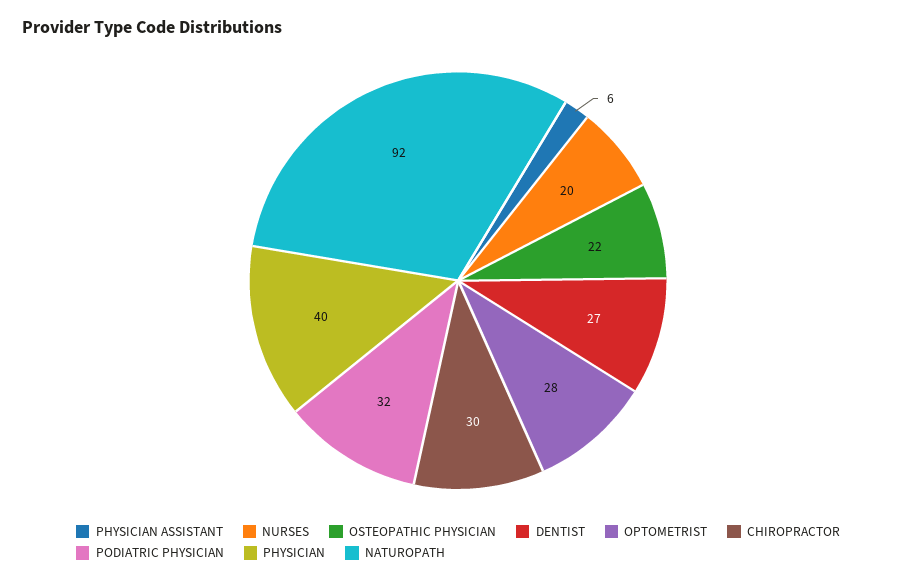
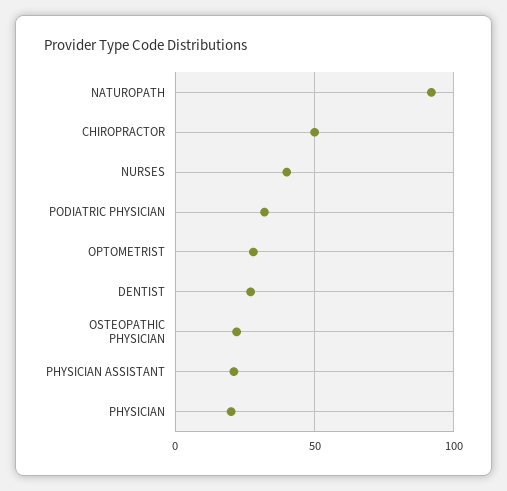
PHYSICIAN ASSISTANT: 6 -> 20
NURSES: 20 -> 40
CHIROPRACTOR: 30 -> 50
PHYSICIAN: 40 -> 20

